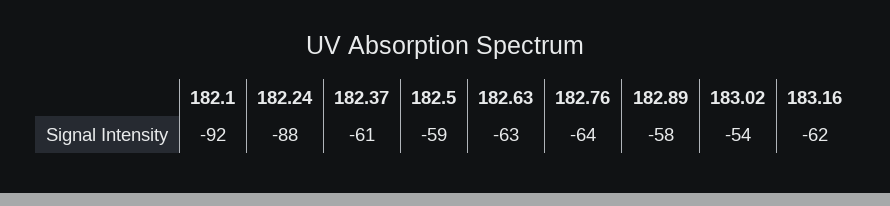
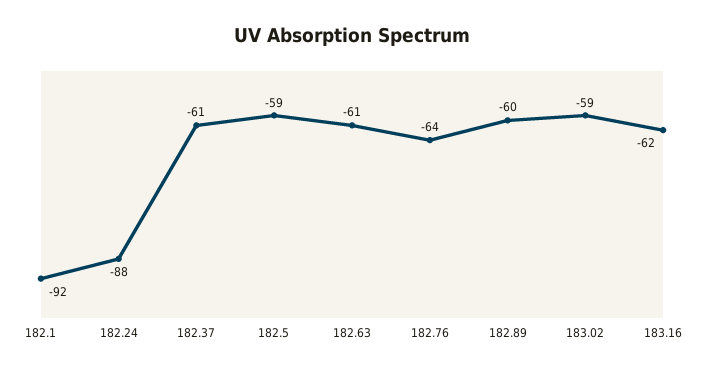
182.63: -63 -> -61
182.89: -58 -> -60
183.02: -54 -> -59

